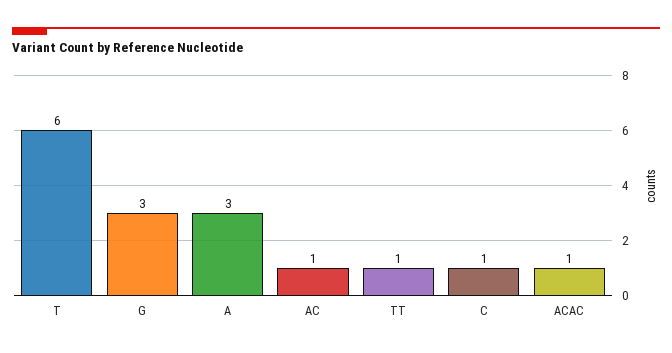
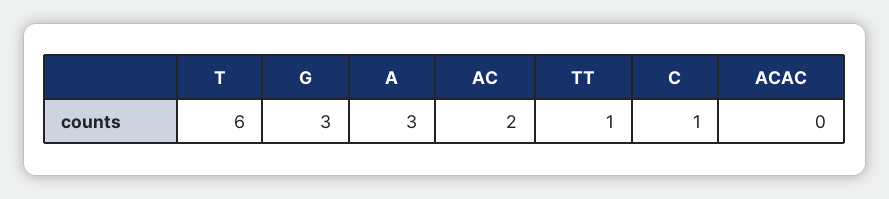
AC: 1 -> 2
ACAC: 1 -> 0

